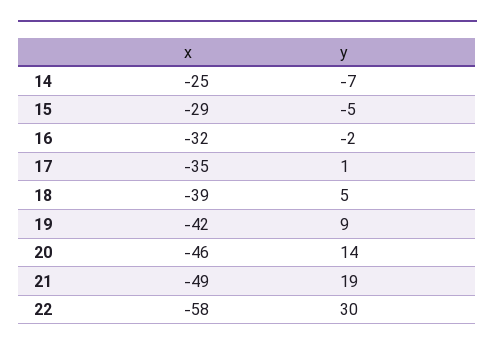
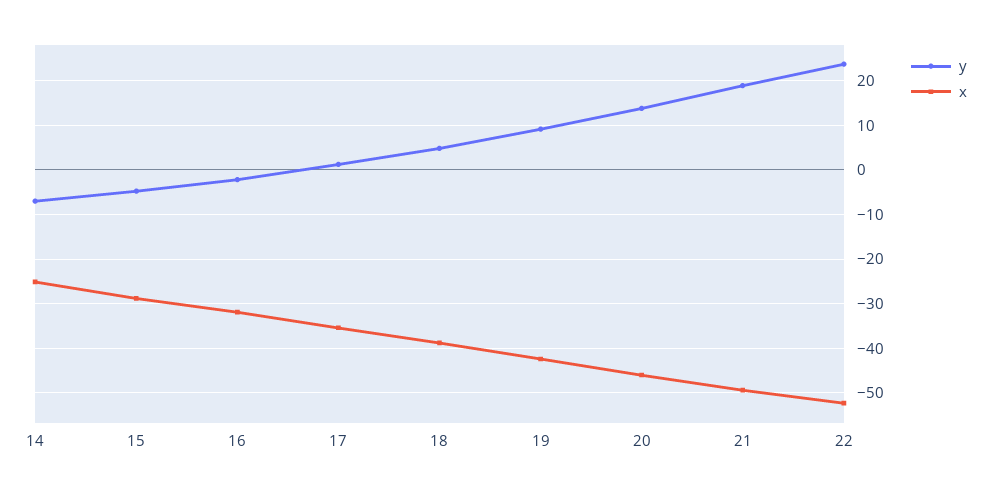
x, 22: -58 -> -52
y, 22: 30 -> 24

